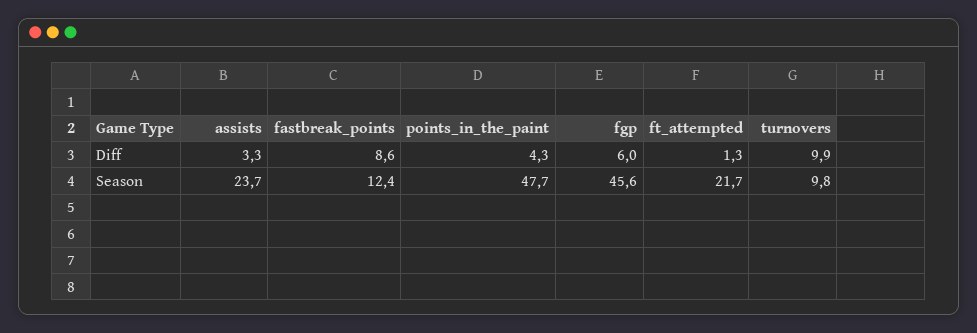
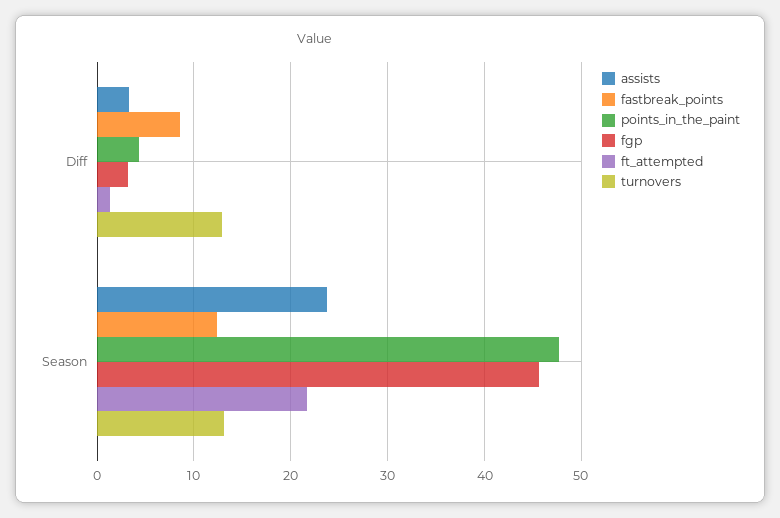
fgp, Diff: 6 -> 3
turnovers, Diff: 9.9 -> 13
turnovers, Season: 9.8 -> 13

